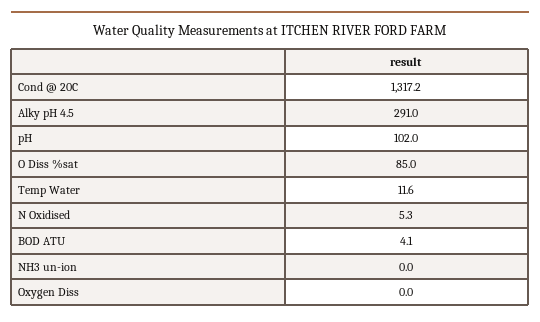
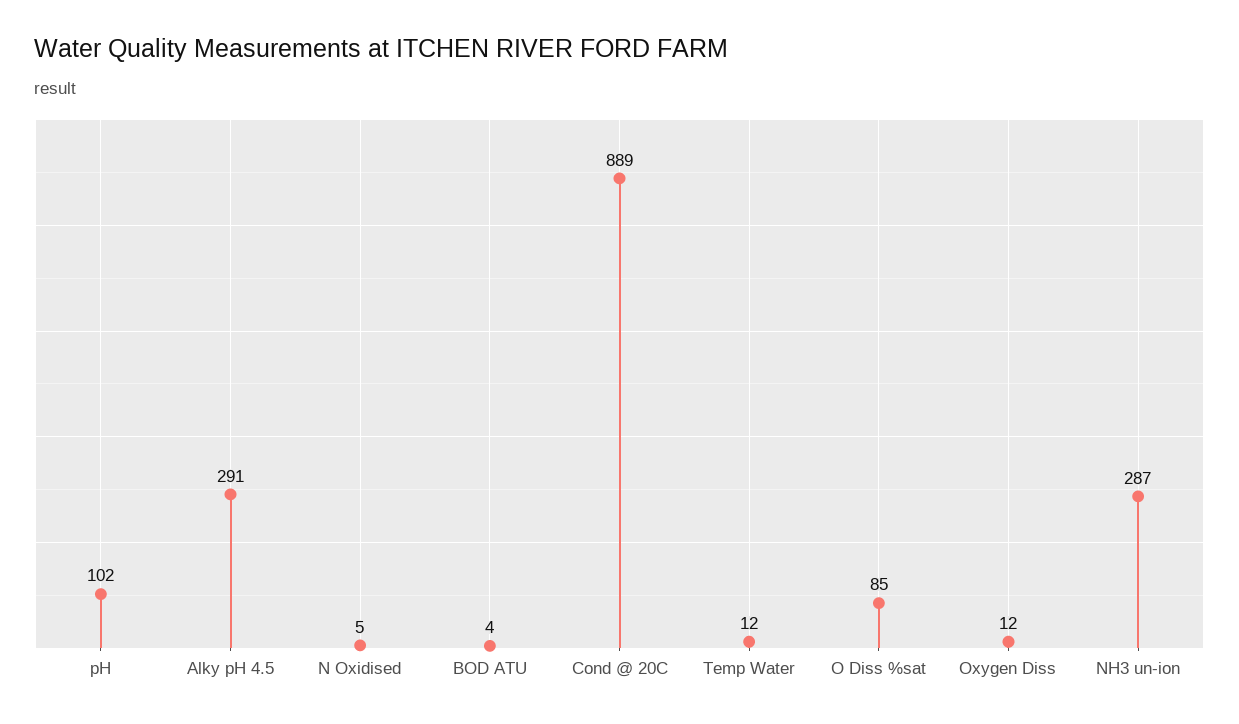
Cond @ 20C: 1317.2 -> 889
NH3 un-ion: 0 -> 287
Oxygen Diss: 0 -> 12

